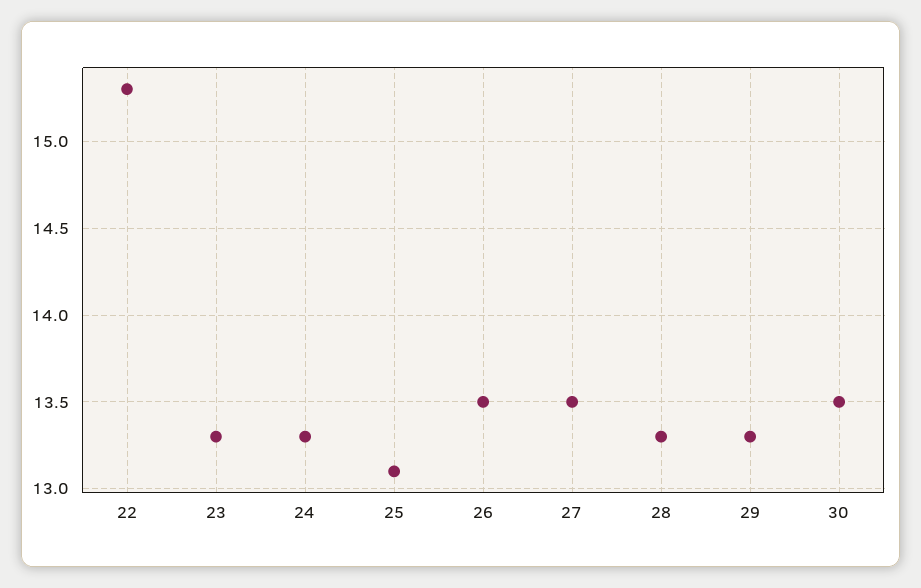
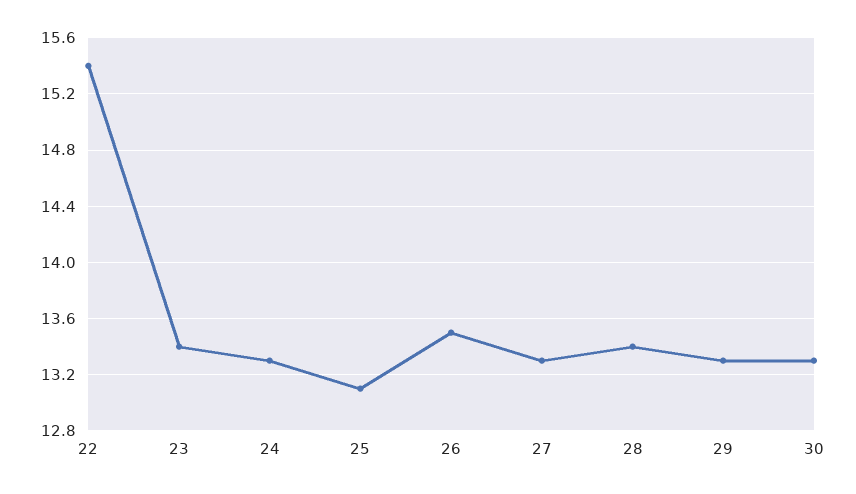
22: 15.3 -> 15.4
23: 13.3 -> 13.4
27: 13.5 -> 13.3
28: 13.3 -> 13.4
30: 13.5 -> 13.3

